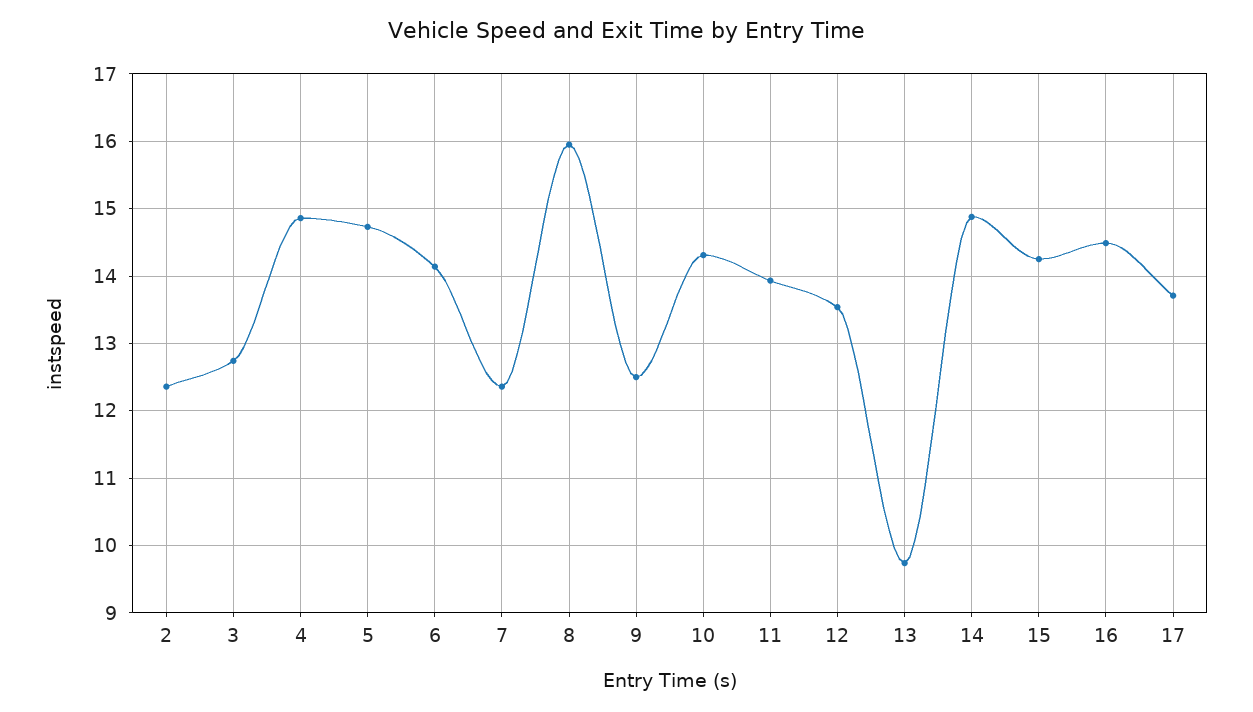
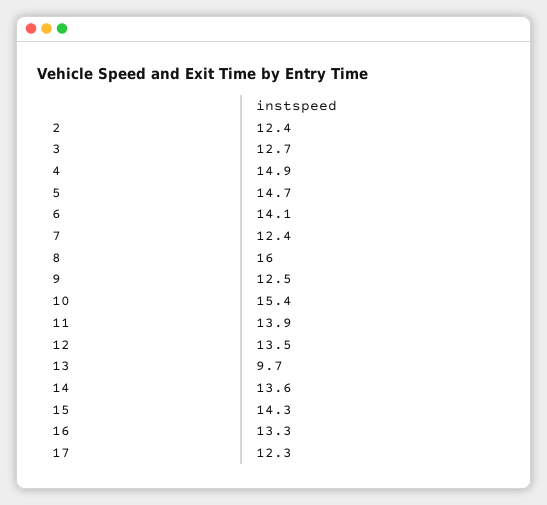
10: 14.3 -> 15.4
14: 14.9 -> 13.6
16: 14.5 -> 13.3
17: 13.7 -> 12.3

